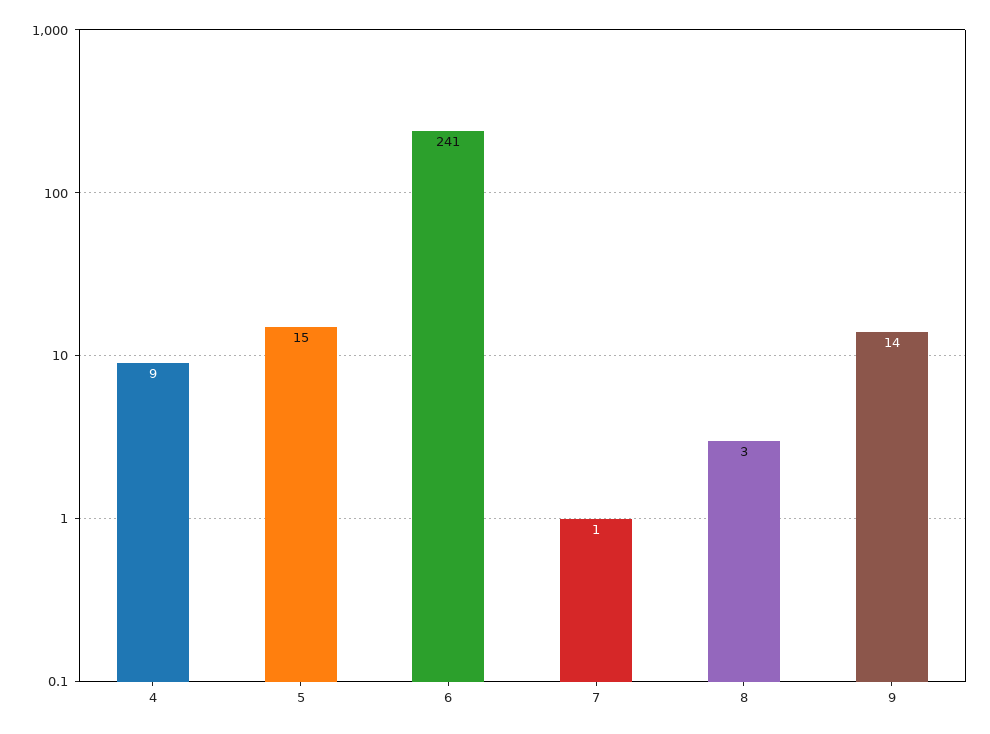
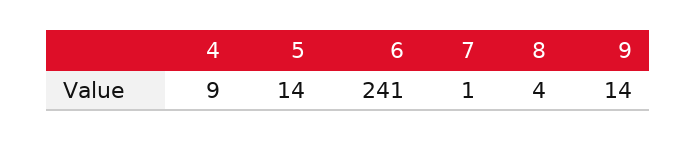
5: 15 -> 14
8: 3 -> 4

